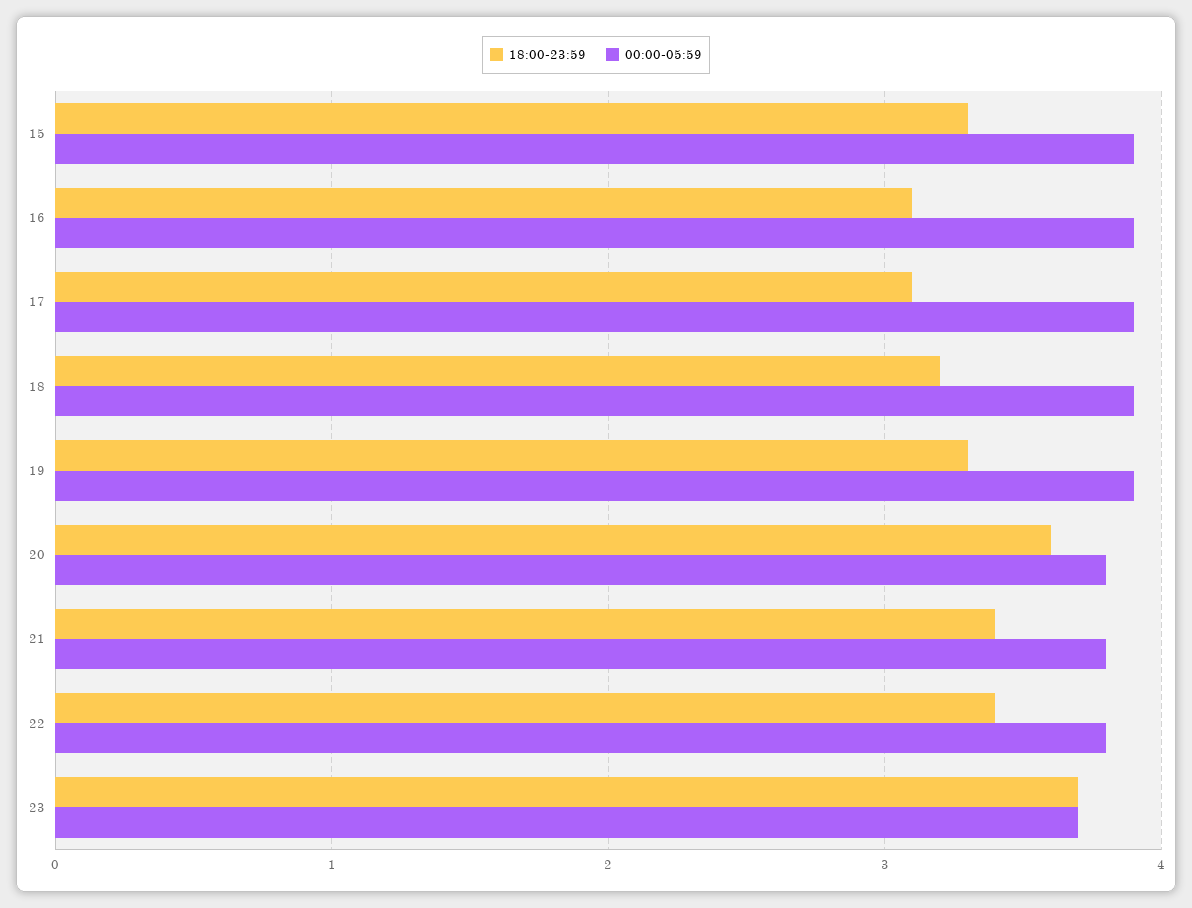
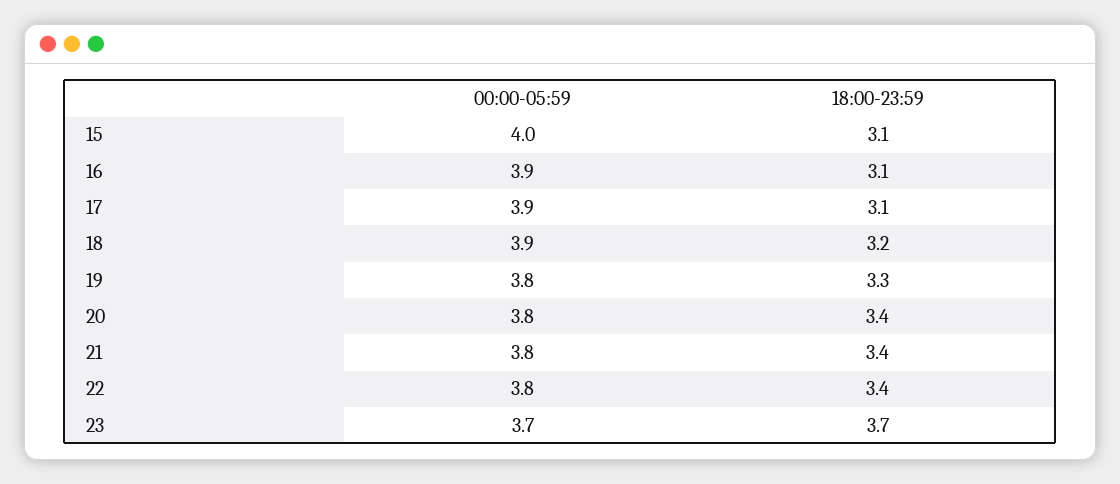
18:00-23:59, 15: 3.3 -> 3.1
00:00-05:59, 15: 3.9 -> 4
00:00-05:59, 19: 3.9 -> 3.8
18:00-23:59, 20: 3.6 -> 3.4

